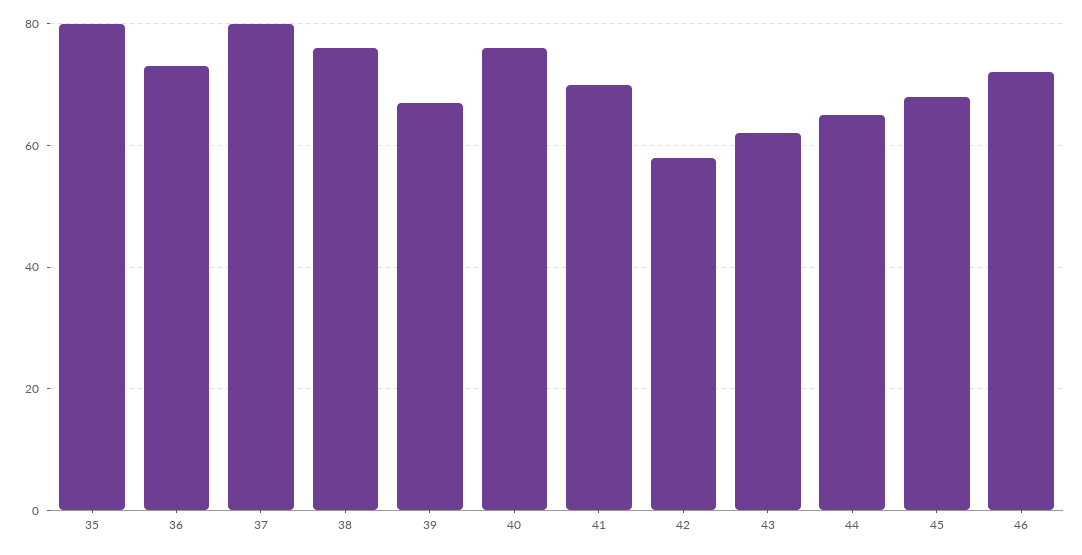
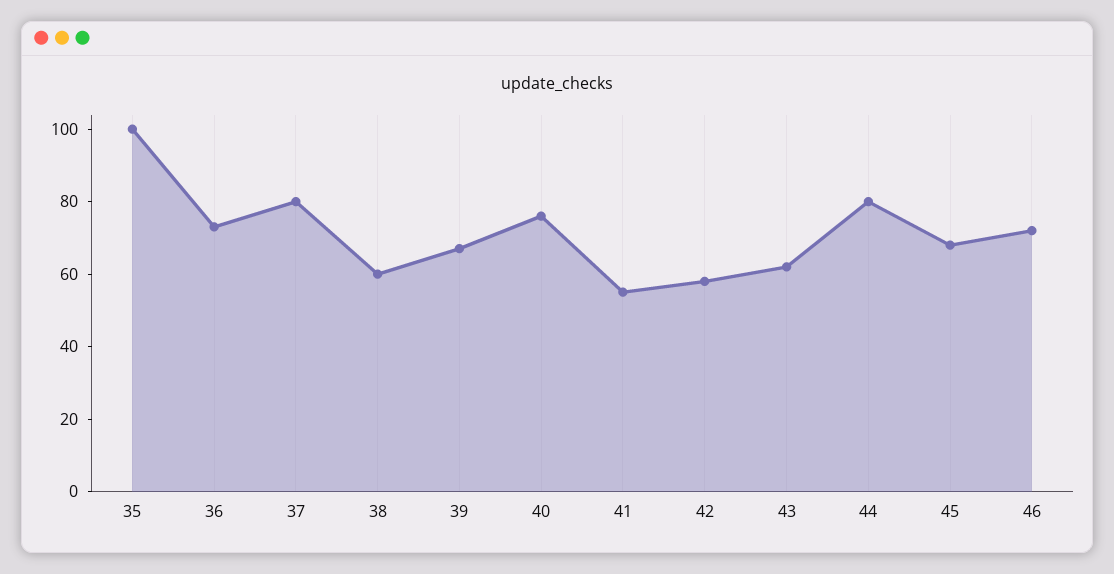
35: 80 -> 100
38: 75 -> 60
41: 70 -> 55
44: 65 -> 80

